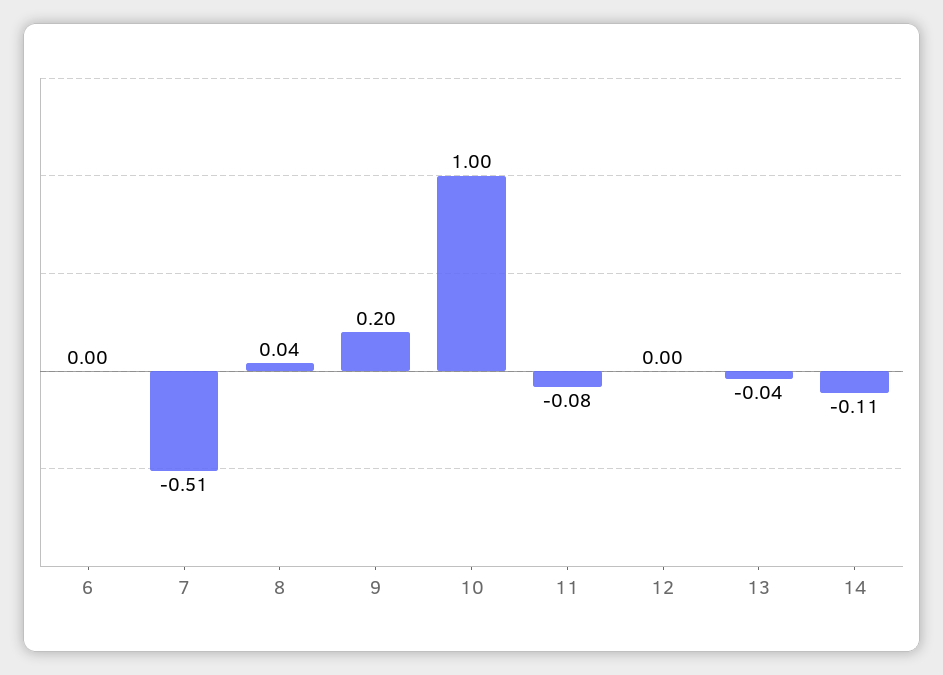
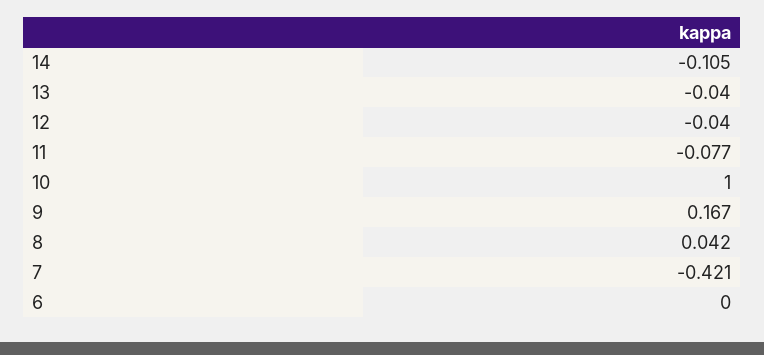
7: -0.51 -> -0.421
9: 0.2 -> 0.167
12: 0 -> -0.04

